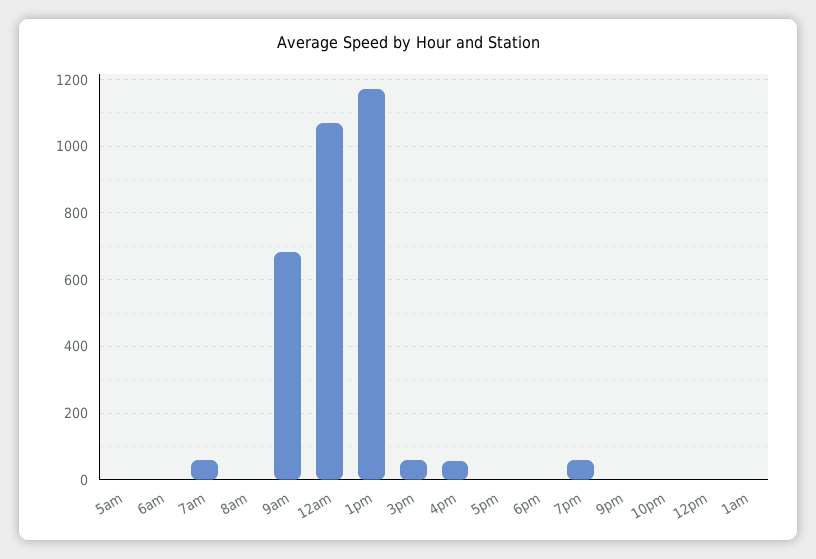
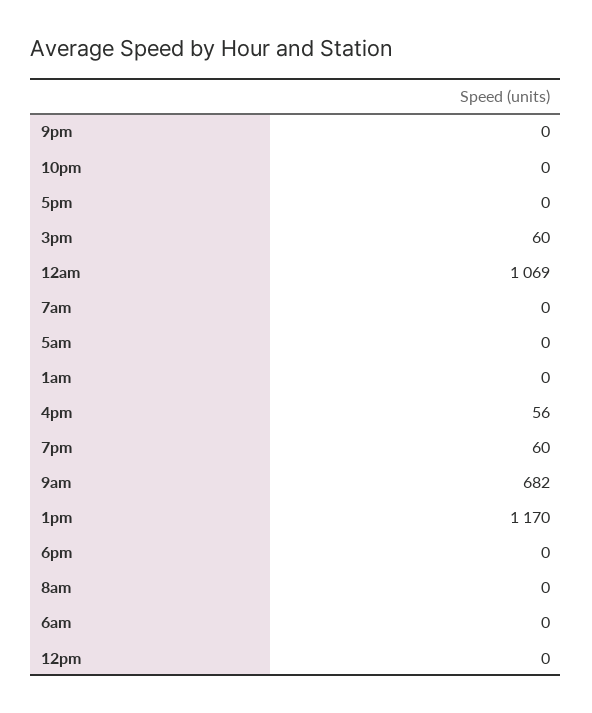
7am: 60 -> 0

